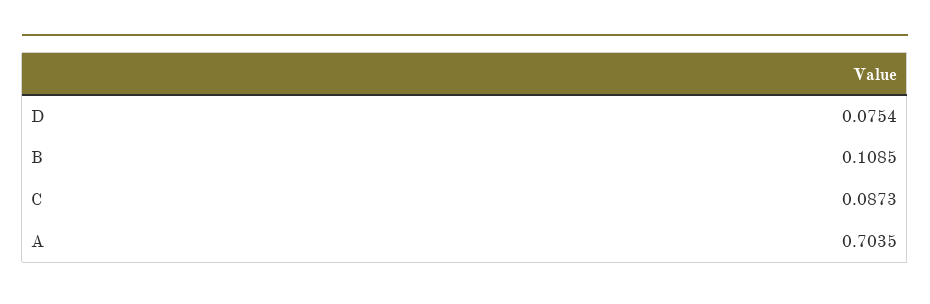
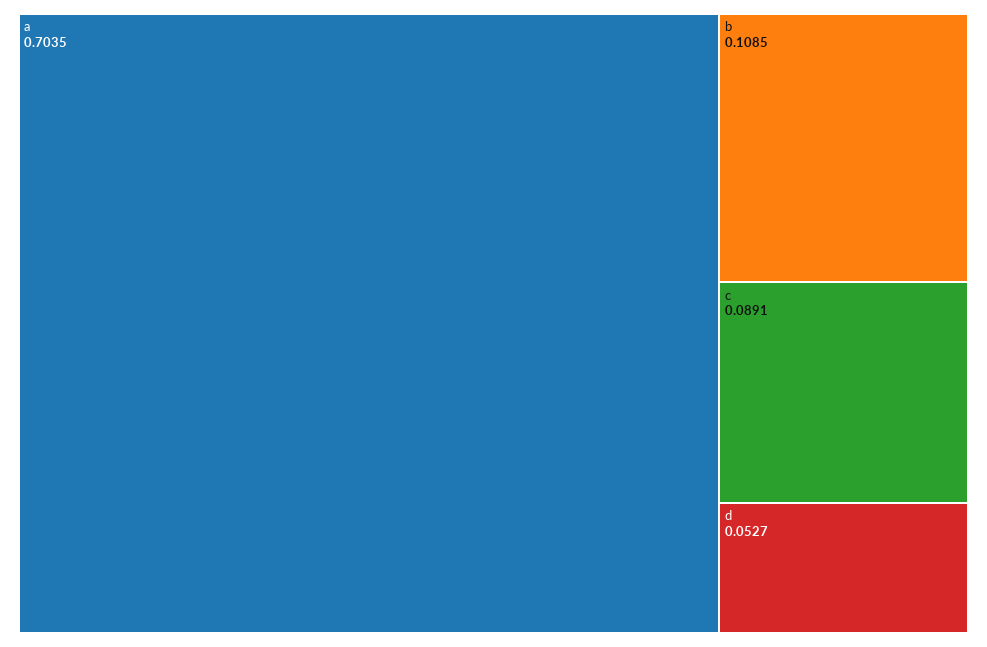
D: 0.0754 -> 0.0527
C: 0.0873 -> 0.0891

